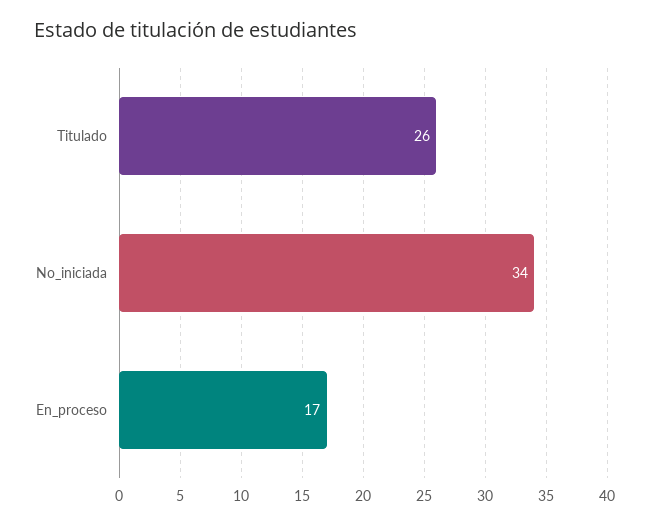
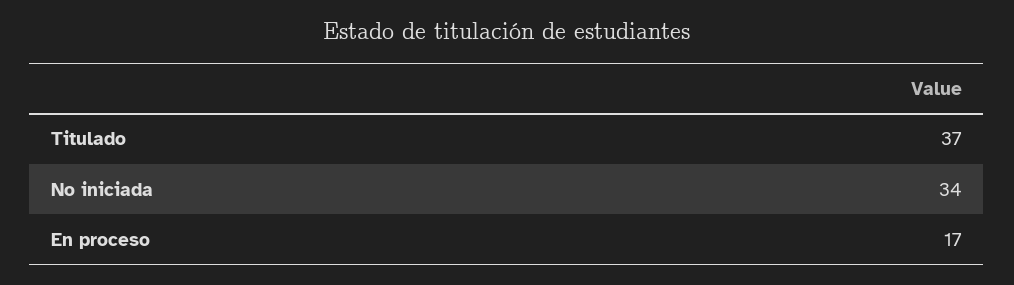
Titulado: 26 -> 37

